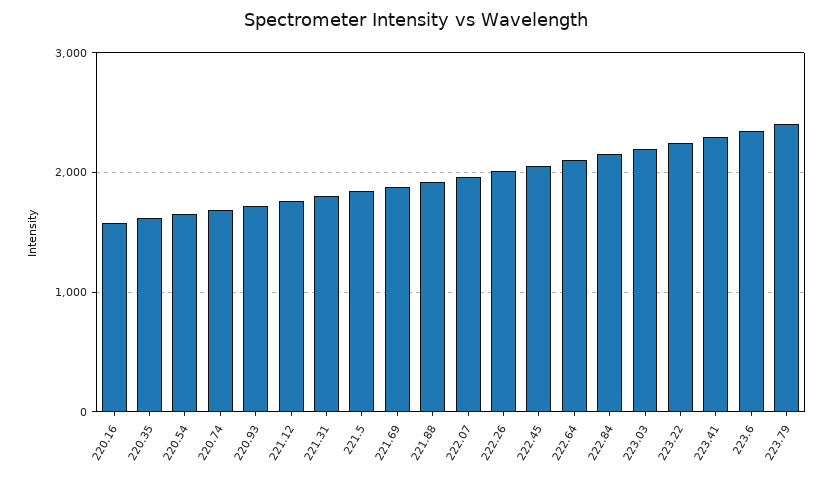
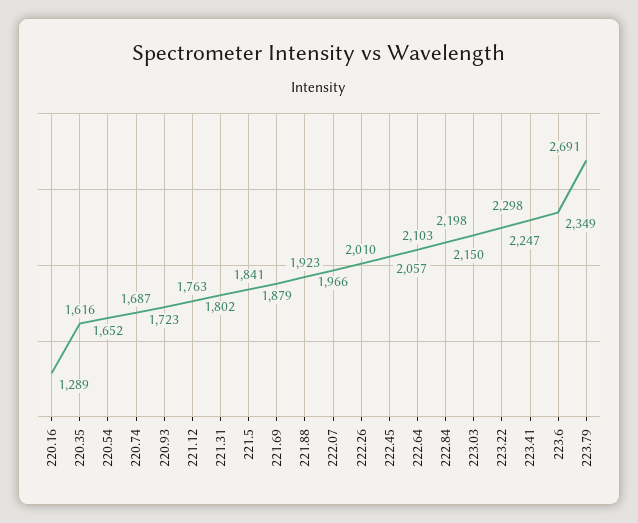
220.16: 1600 -> 1289
223.79: 2400 -> 2691

